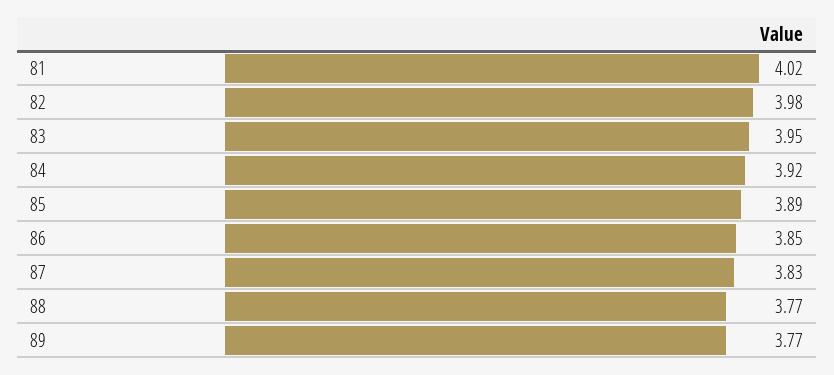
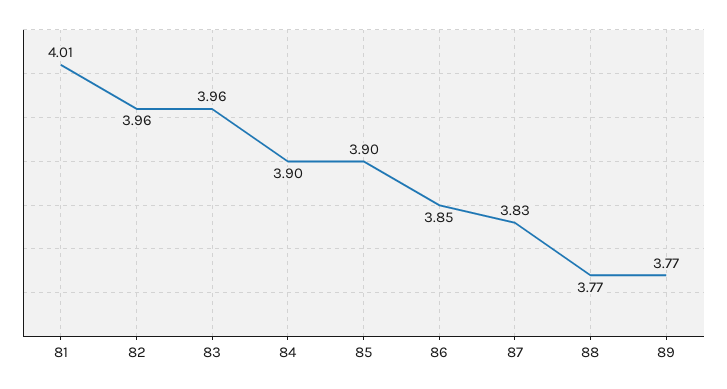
81: 4.02 -> 4.01
82: 3.98 -> 3.96
83: 3.95 -> 3.96
84: 3.92 -> 3.9
85: 3.89 -> 3.9

